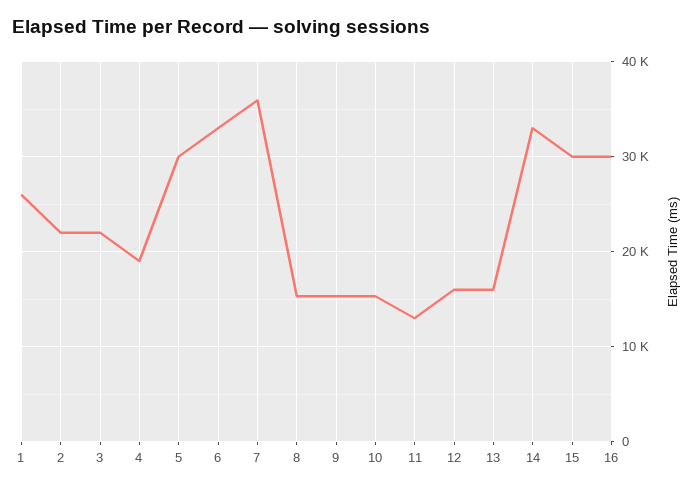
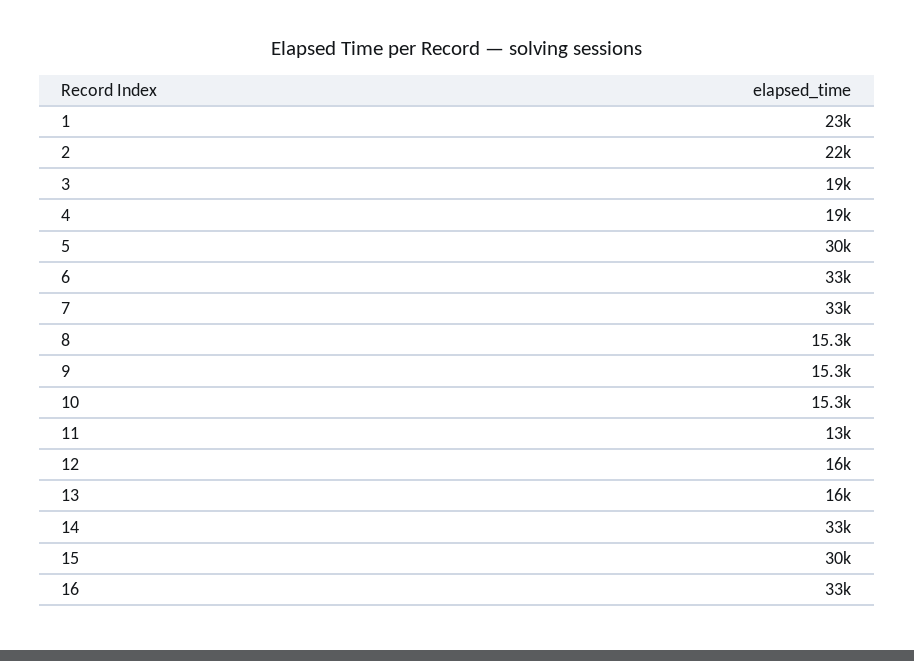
1: 26000 -> 23000
3: 22000 -> 19000
7: 36000 -> 33000
16: 30000 -> 33000

